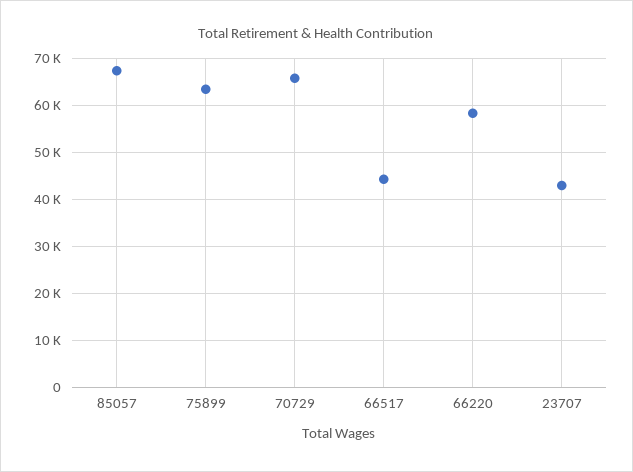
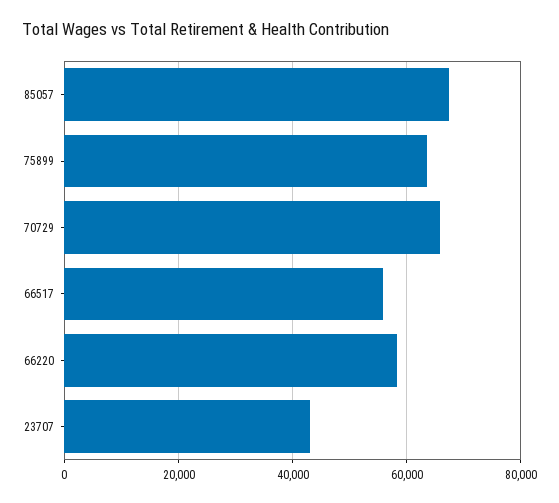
66517: 44000 -> 56000

